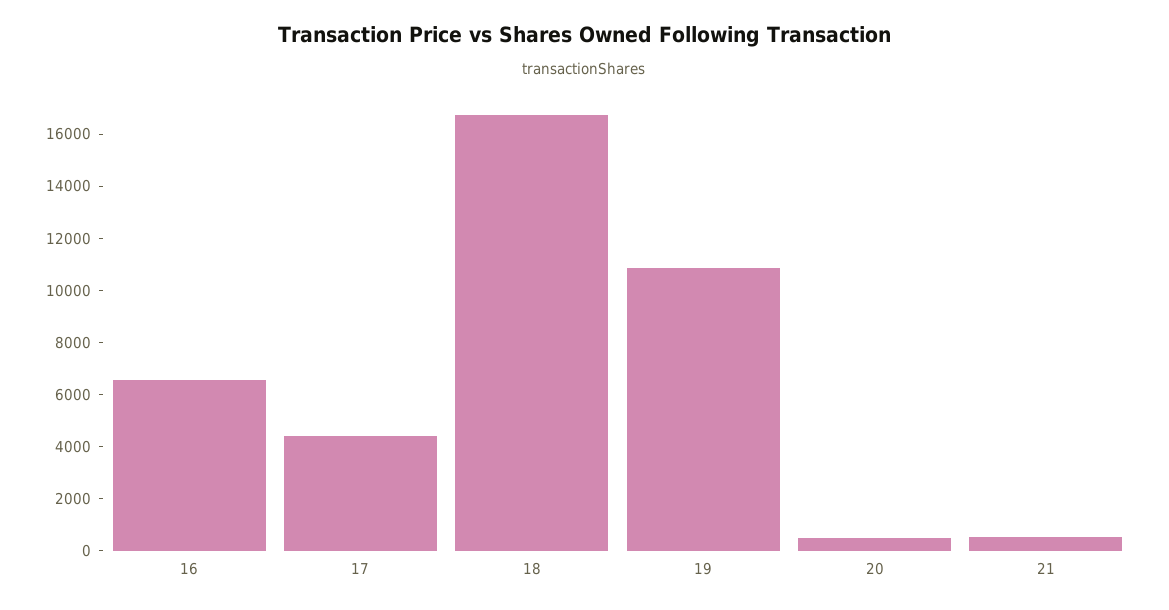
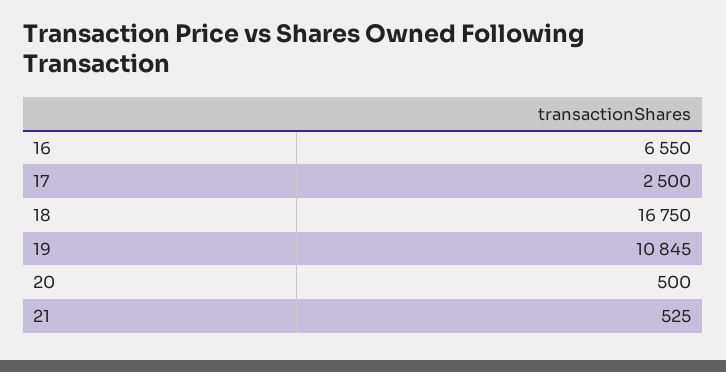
17: 4500 -> 2500

